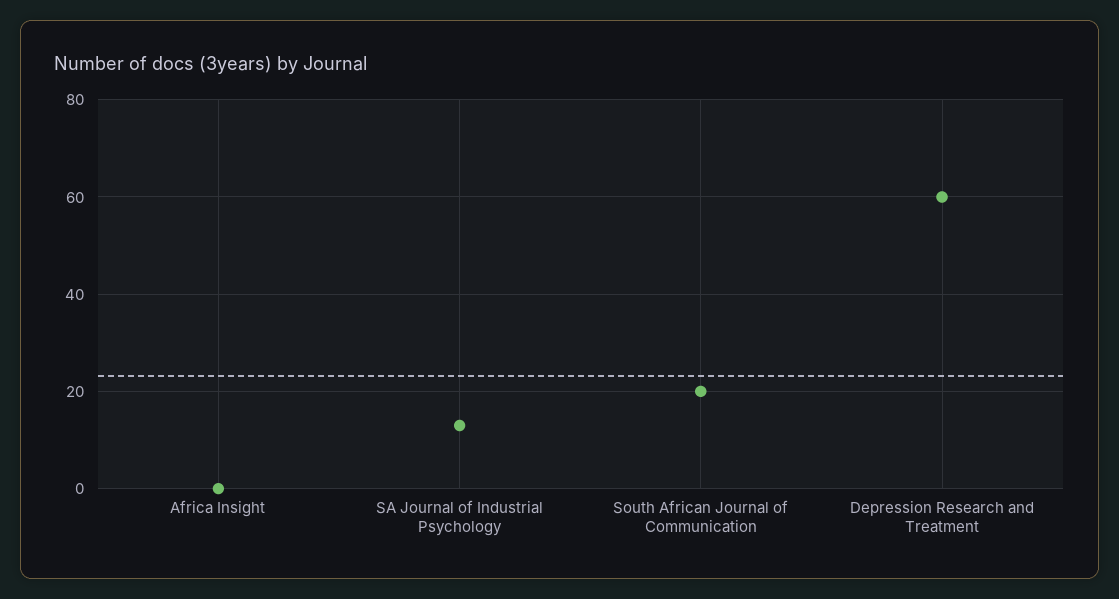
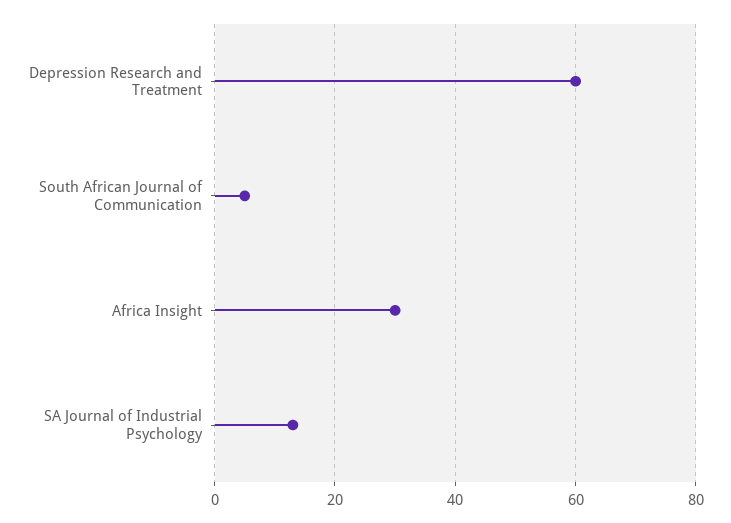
Africa Insight: 0 -> 30
South African Journal of Communication: 20 -> 5

